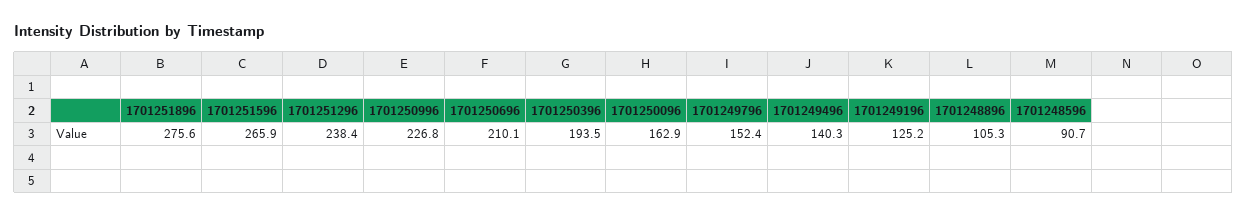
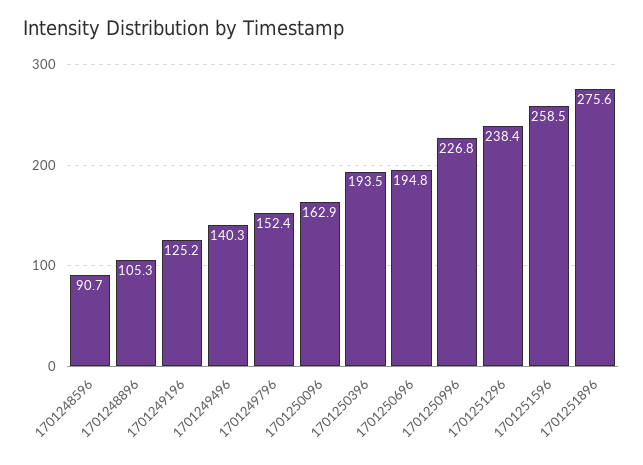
1701251596: 265.9 -> 258.5
1701250696: 210.1 -> 194.8

